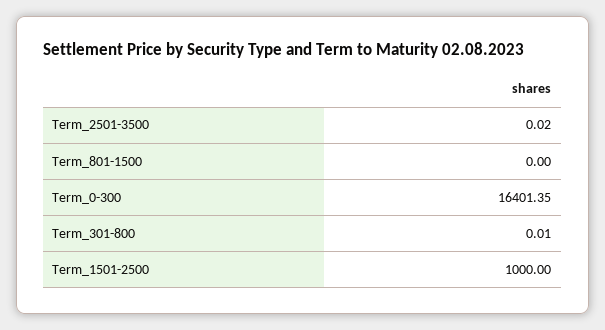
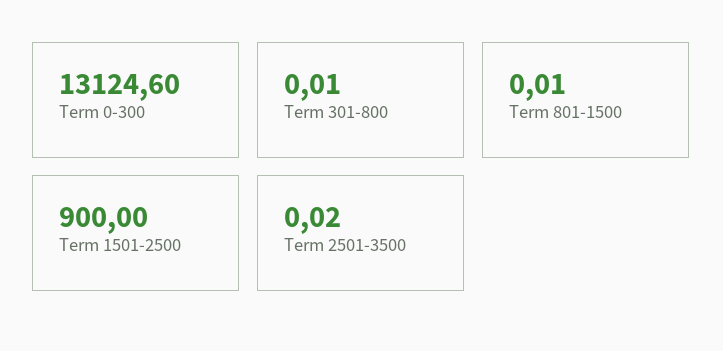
Term_801-1500: 0 -> 0.01
Term_0-300: 16401.35 -> 13124.6
Term_1501-2500: 1000 -> 900

